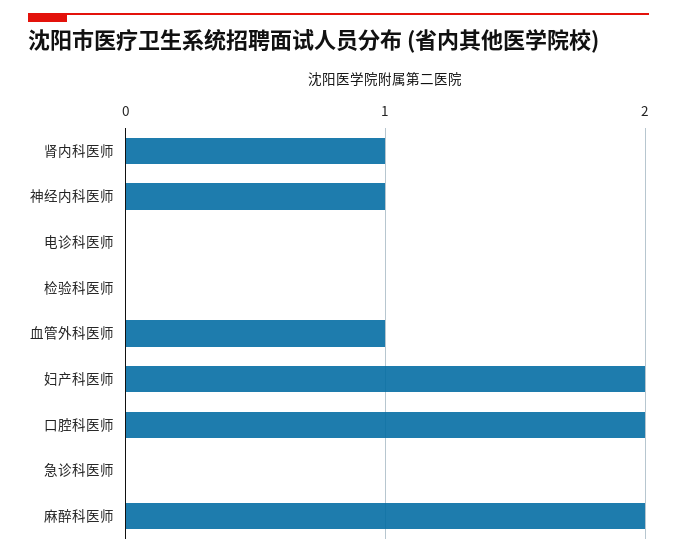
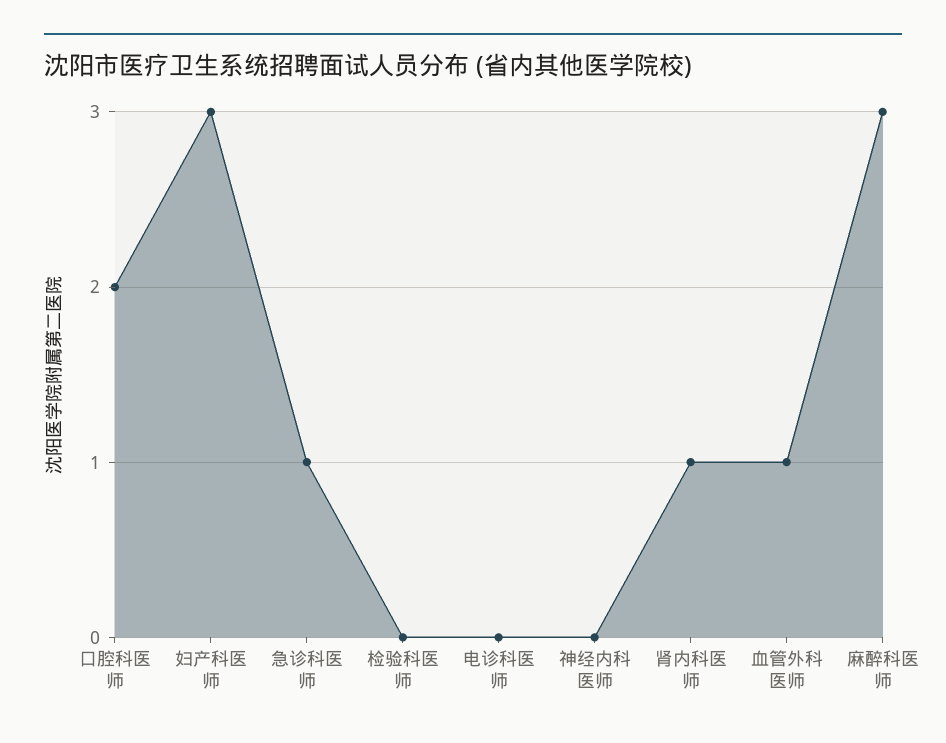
神经内科医师: 1 -> 0
妇产科医师: 2 -> 3
急诊科医师: 0 -> 1
麻醉科医师: 2 -> 3

